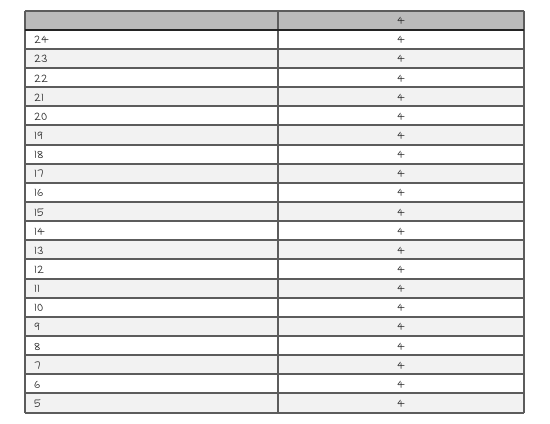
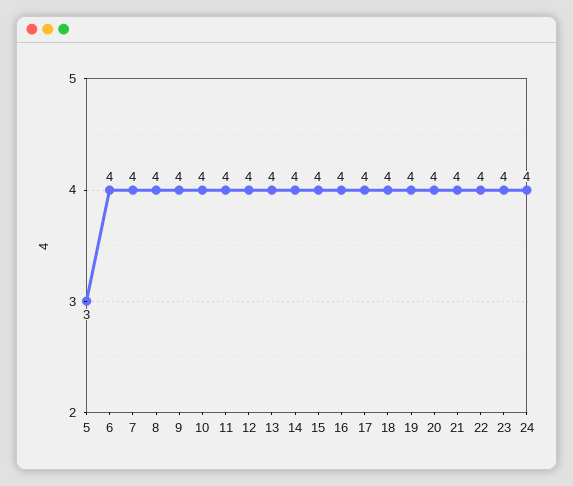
5: 4 -> 3

